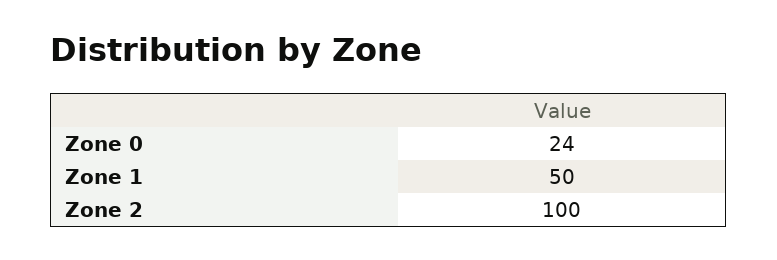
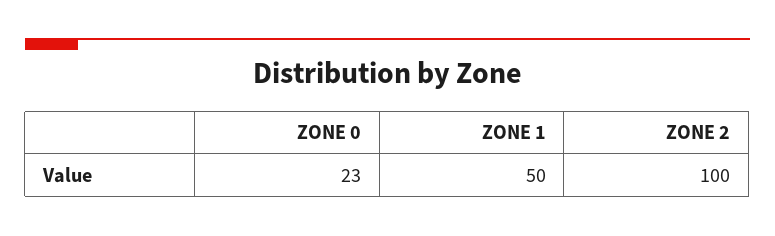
Zone 0: 24 -> 23

